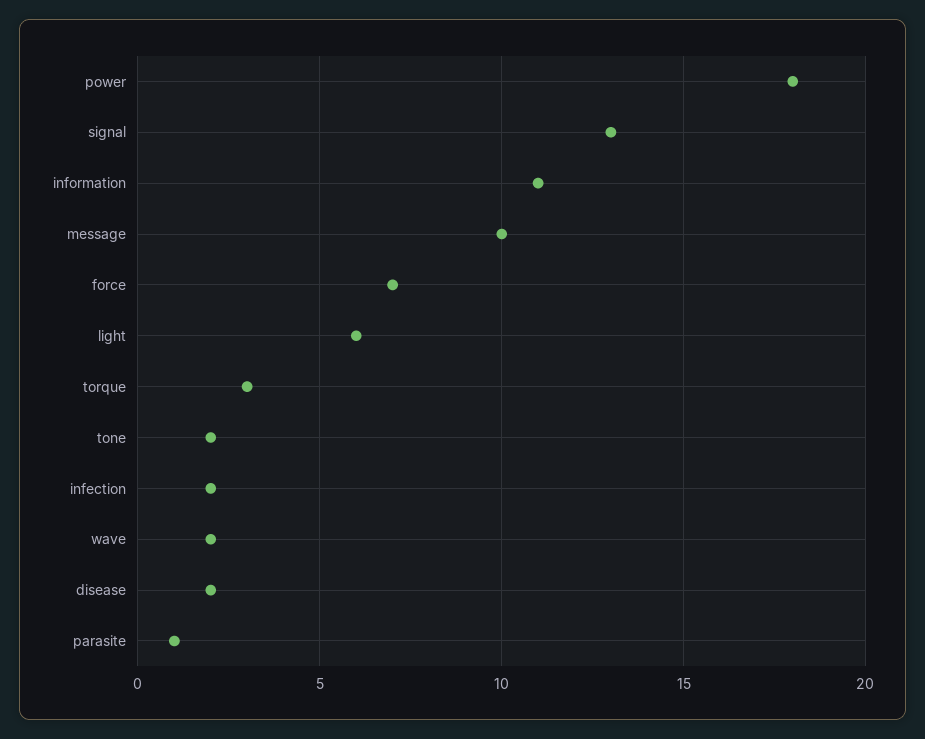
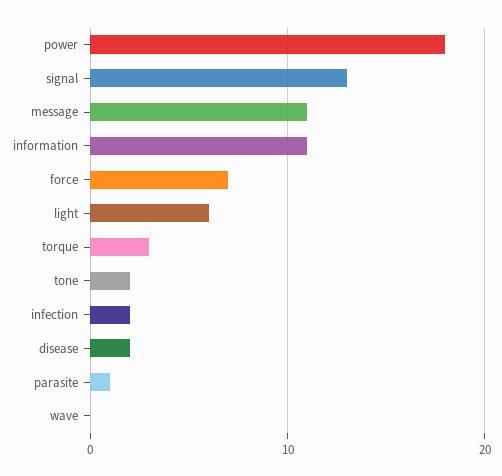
message: 10 -> 11
wave: 2 -> 0

